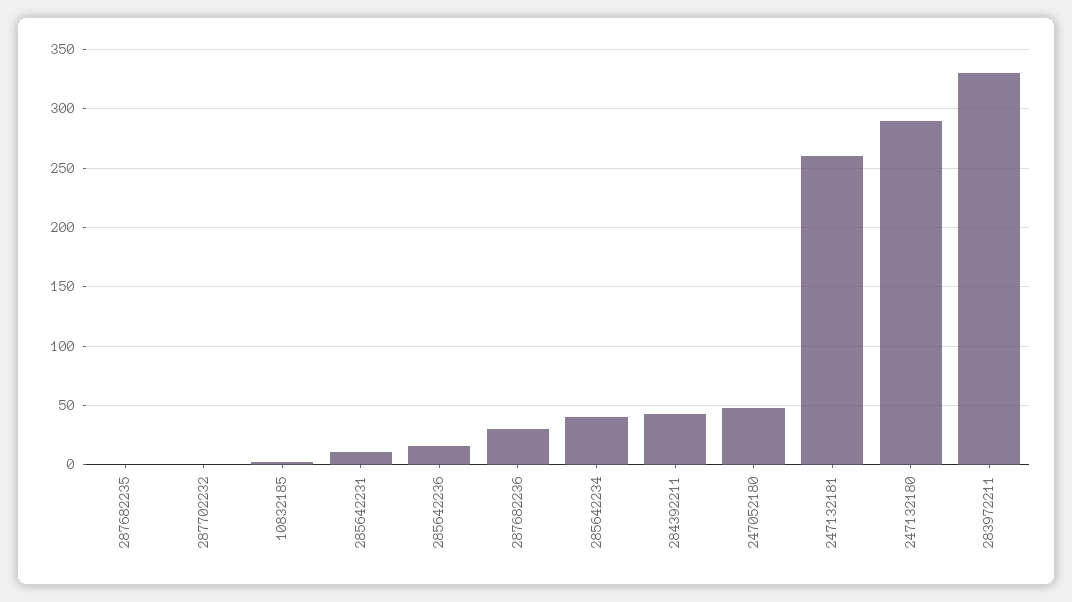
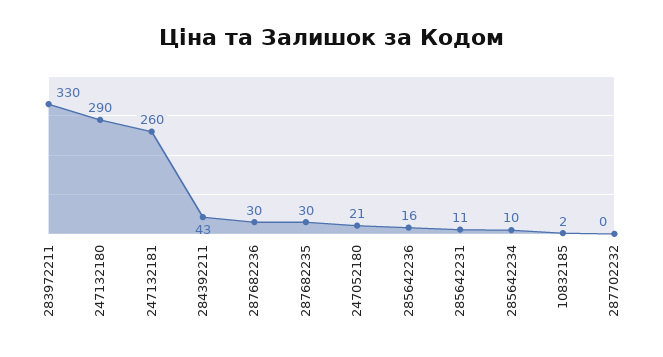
287682235: 0 -> 30
285642234: 40 -> 10
247052180: 50 -> 21

